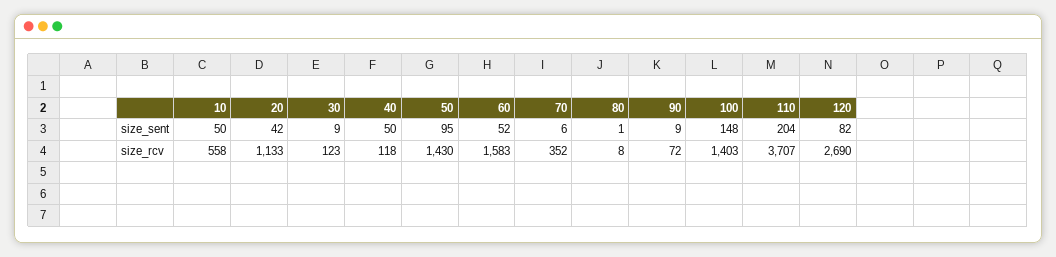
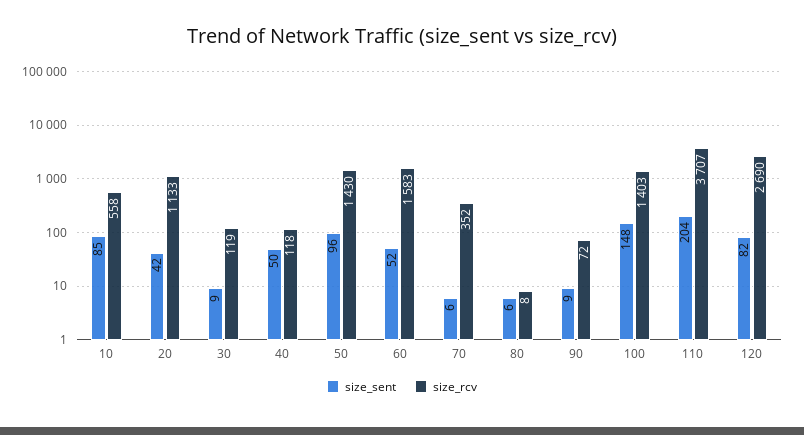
size_sent, 10: 50 -> 85
size_sent, 50: 95 -> 96
size_sent, 80: 1 -> 6
size_rcv, 30: 123 -> 119

